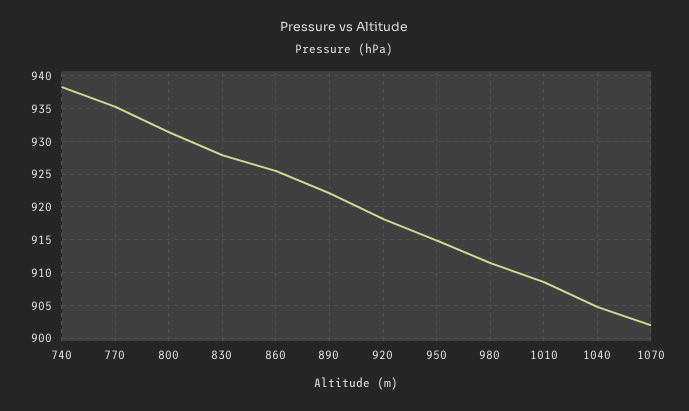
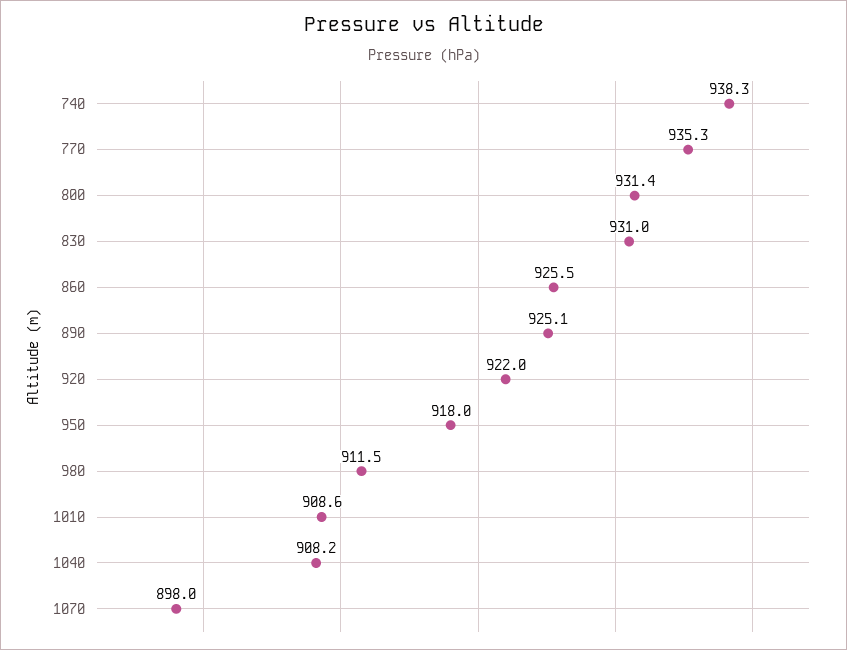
830: 928 -> 931
890: 922 -> 925.1
920: 918 -> 922
950: 915 -> 918
1040: 905 -> 908.2
1070: 902 -> 898

